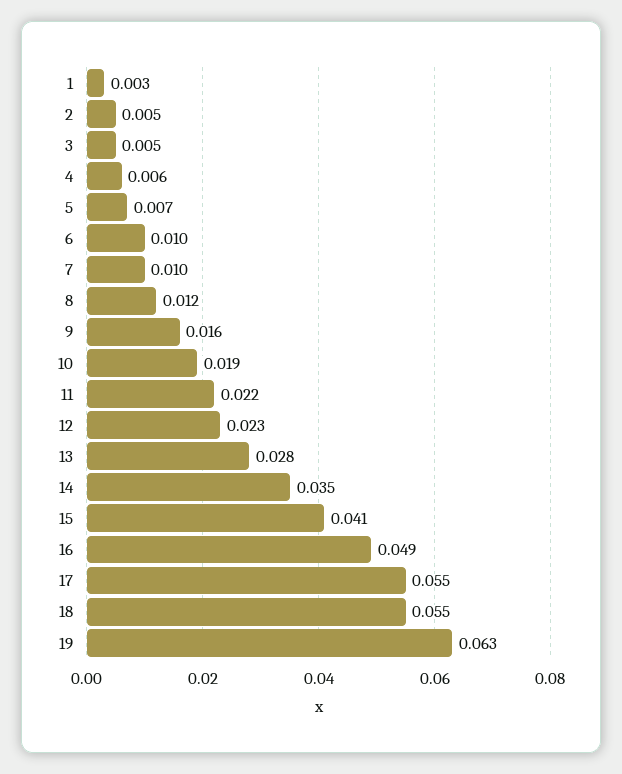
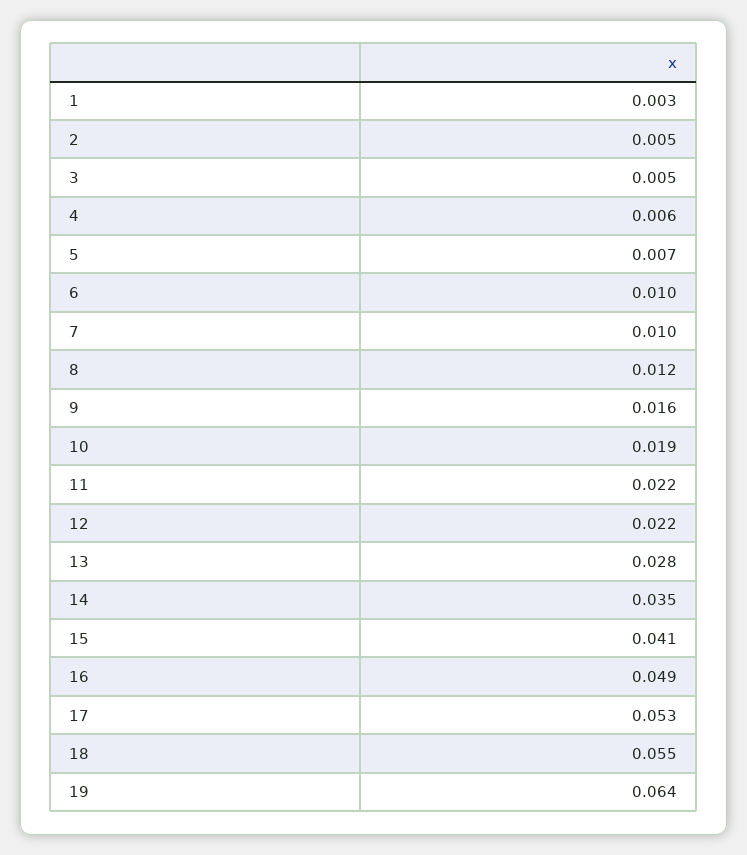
12: 0.023 -> 0.022
17: 0.055 -> 0.053
19: 0.063 -> 0.064

